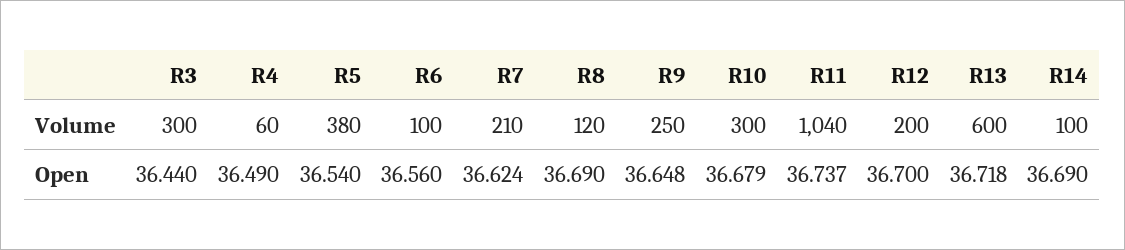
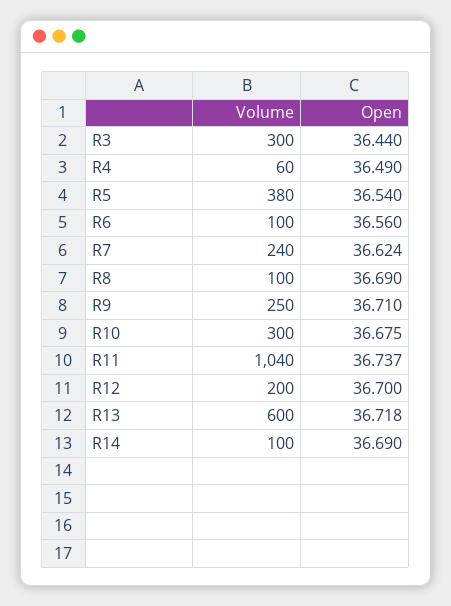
R7, Volume: 210 -> 240
R8, Volume: 120 -> 100
R9, Open: 36.648 -> 36.71
R10, Open: 36.679 -> 36.675

